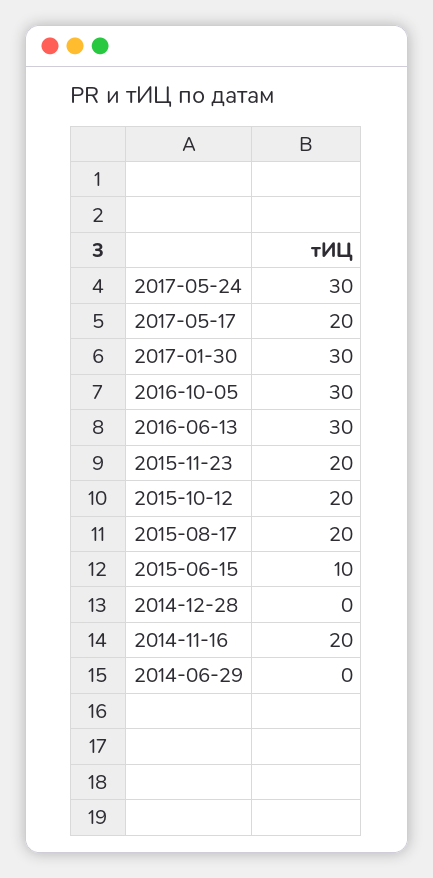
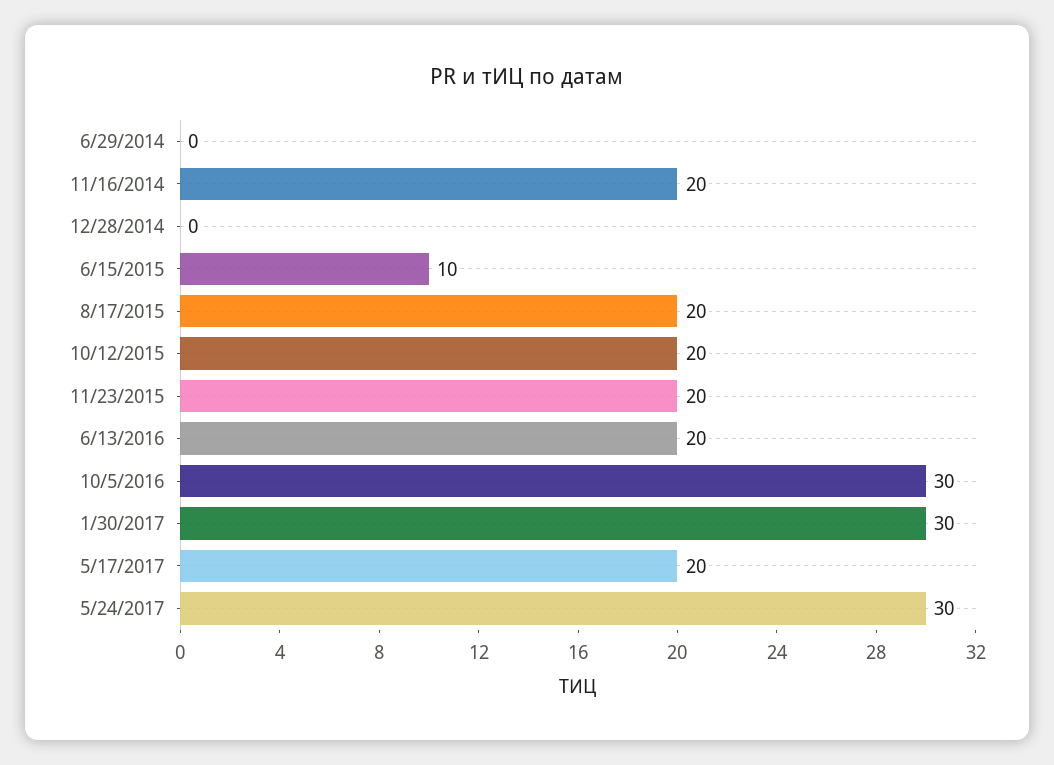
2016-06-13: 30 -> 20

